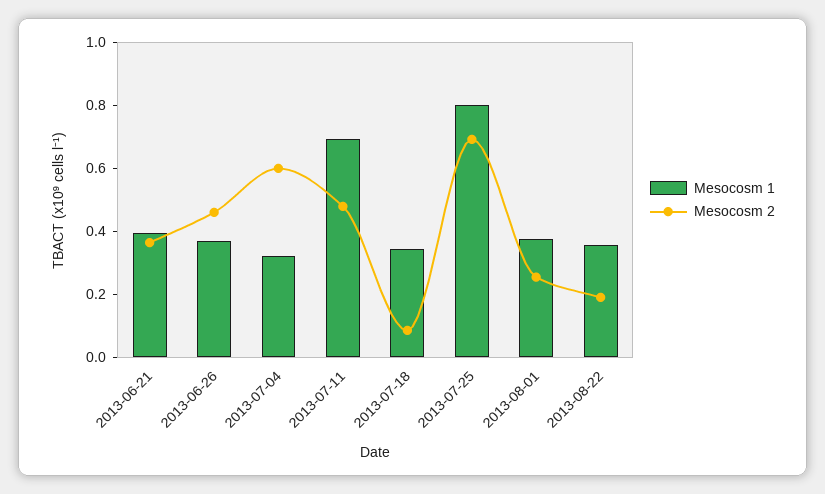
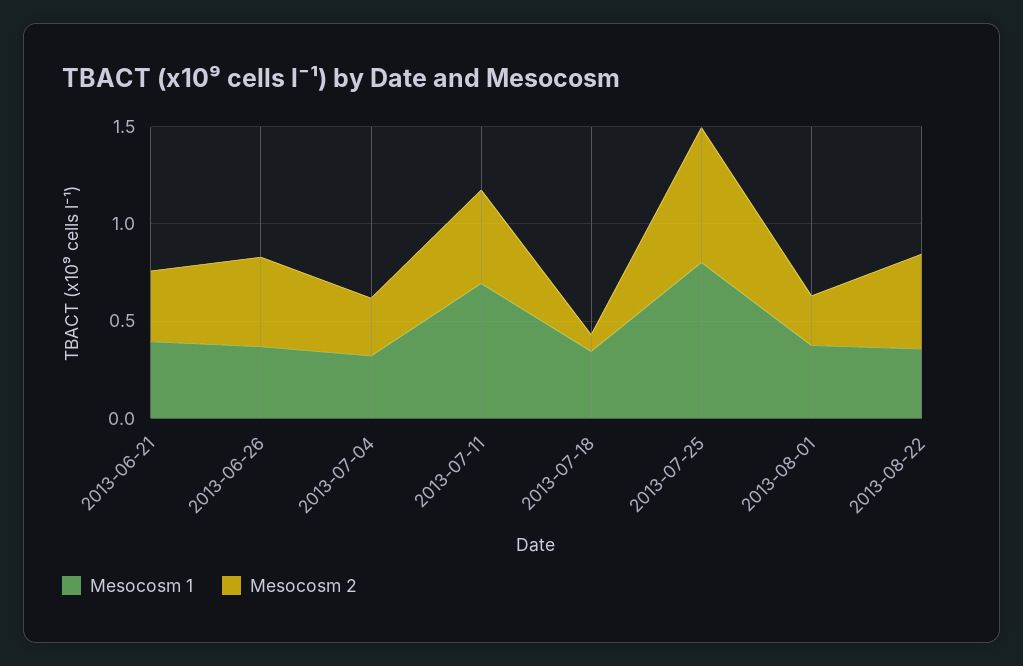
Mesocosm 2, 2013-07-04: 0.6 -> 0.3
Mesocosm 2, 2013-08-22: 0.2 -> 0.5

